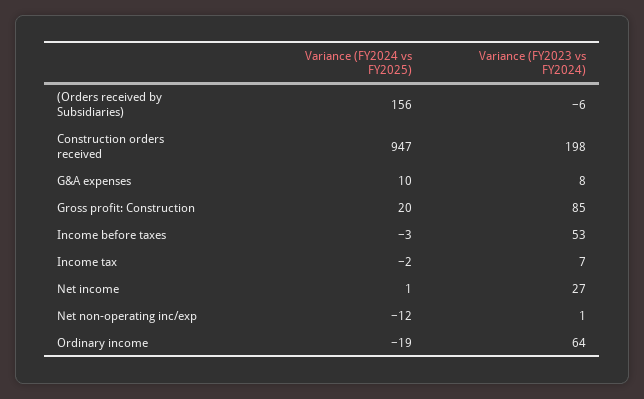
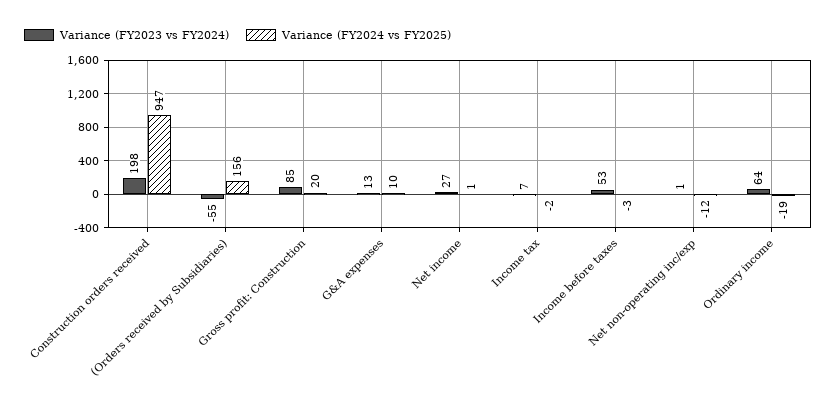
Variance (FY2023 vs FY2024), (Orders received by Subsidiaries): -6 -> -55
Variance (FY2023 vs FY2024), G&A expenses: 8 -> 13

